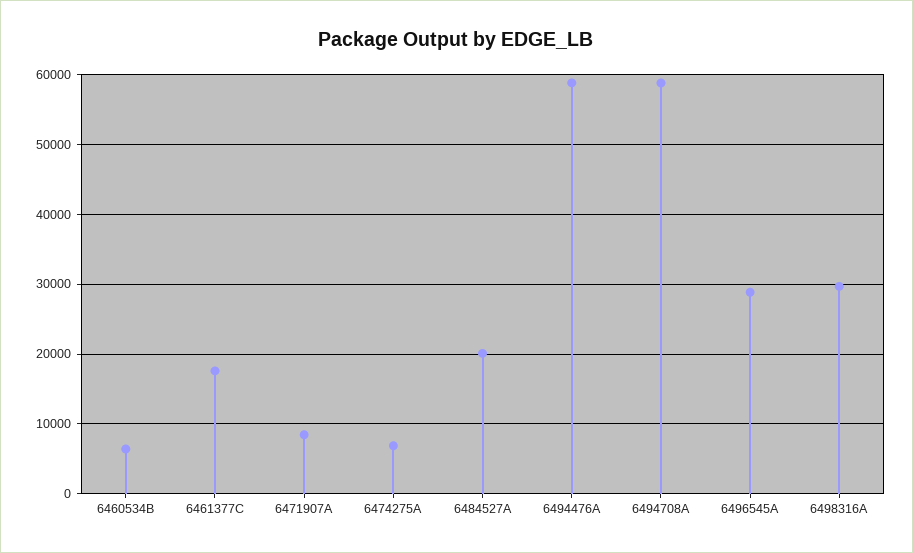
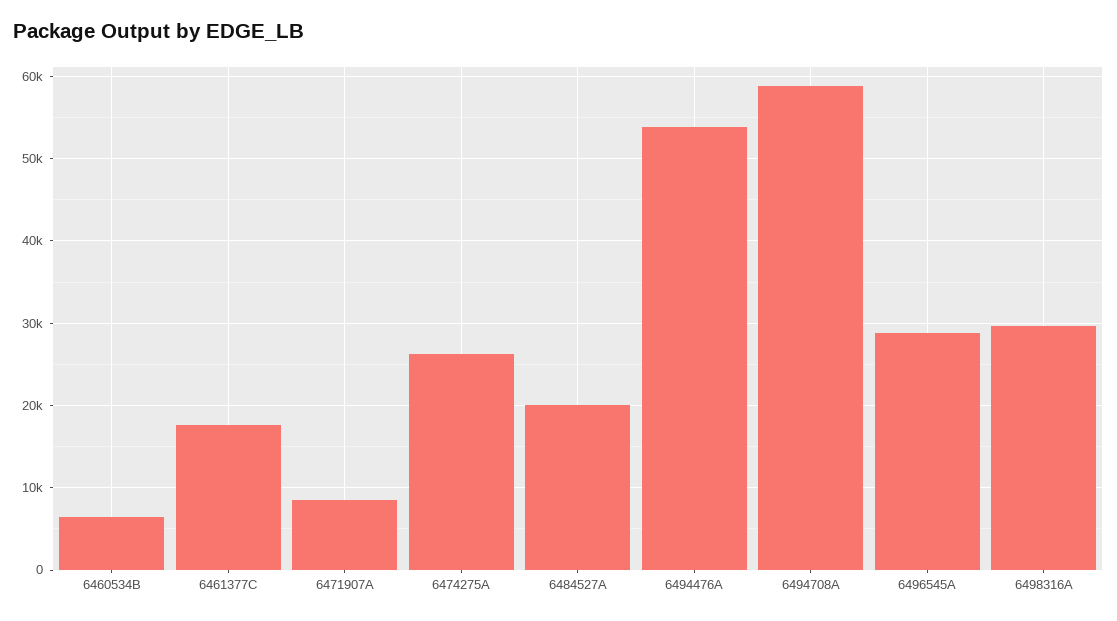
6474275A: 7000 -> 26000
6494476A: 59000 -> 54000

